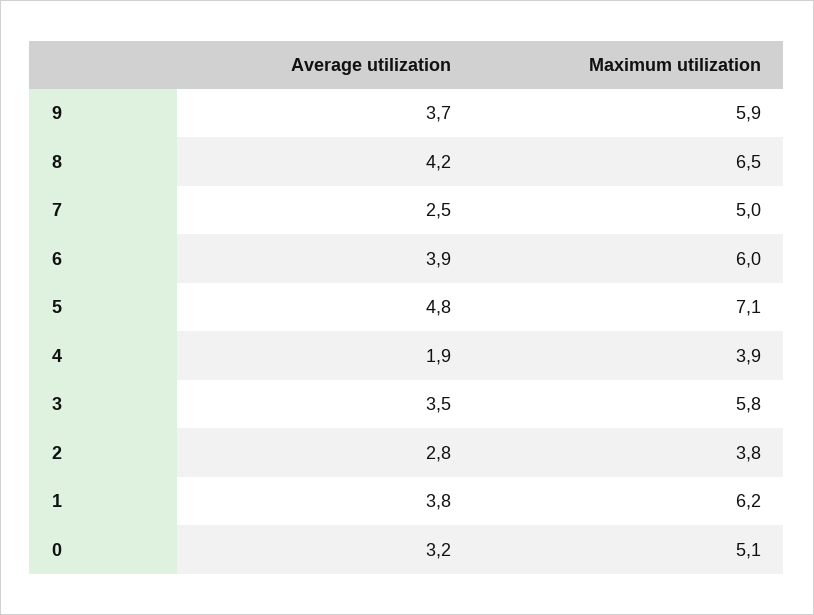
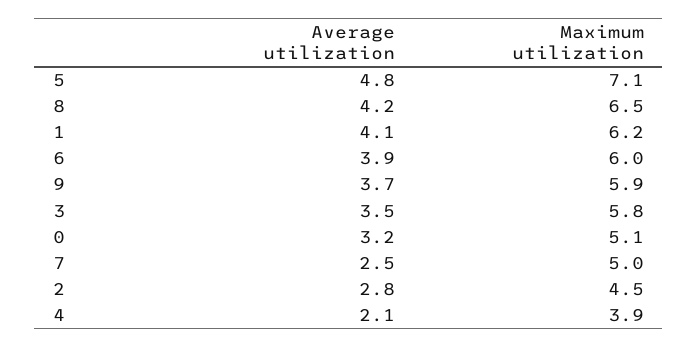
Average utilization, 4: 1.9 -> 2.1
Maximum utilization, 2: 3.8 -> 4.5
Average utilization, 1: 3.8 -> 4.1

